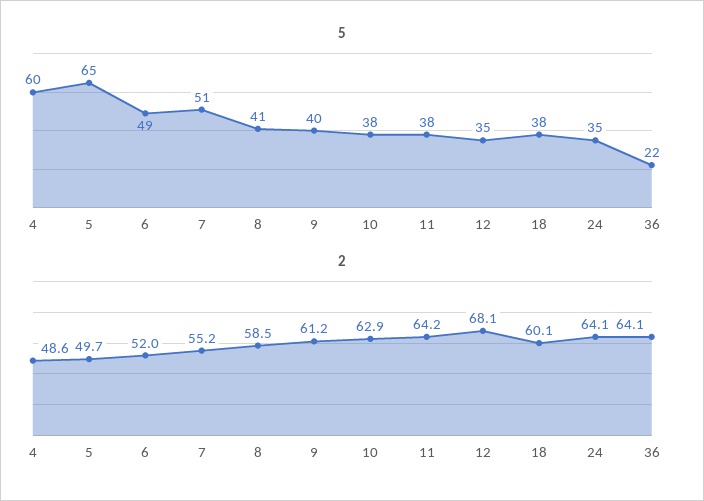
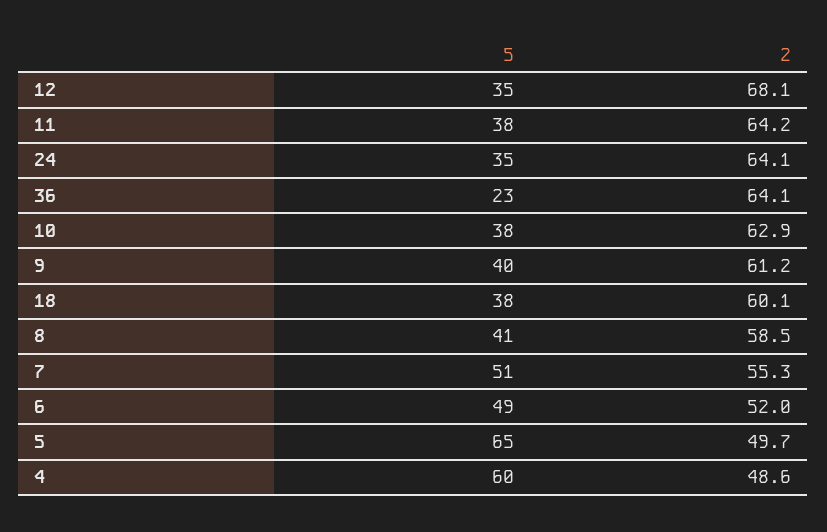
5, 36: 22 -> 23
2, 7: 55.2 -> 55.3

